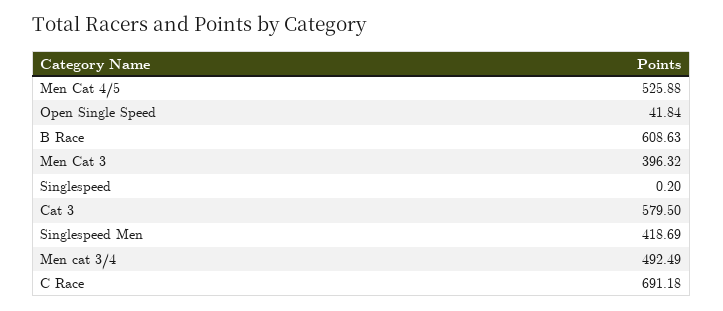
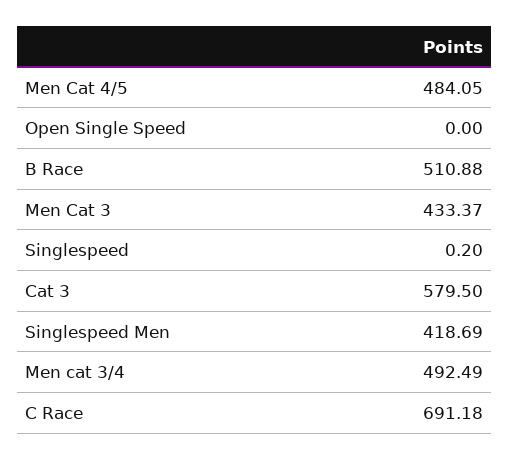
Men Cat 4/5: 525.88 -> 484.05
Open Single Speed: 41.84 -> 0
B Race: 608.63 -> 510.88
Men Cat 3: 396.32 -> 433.37

